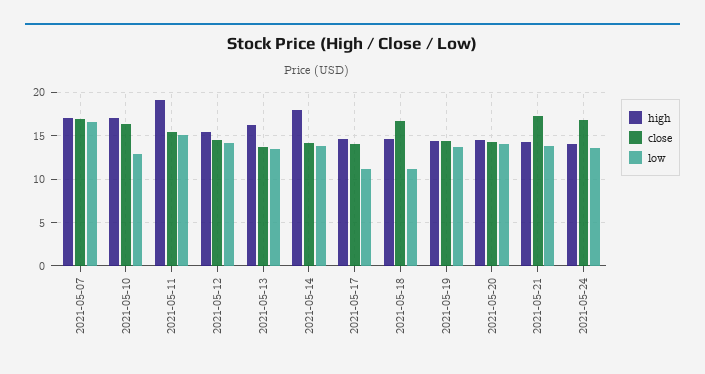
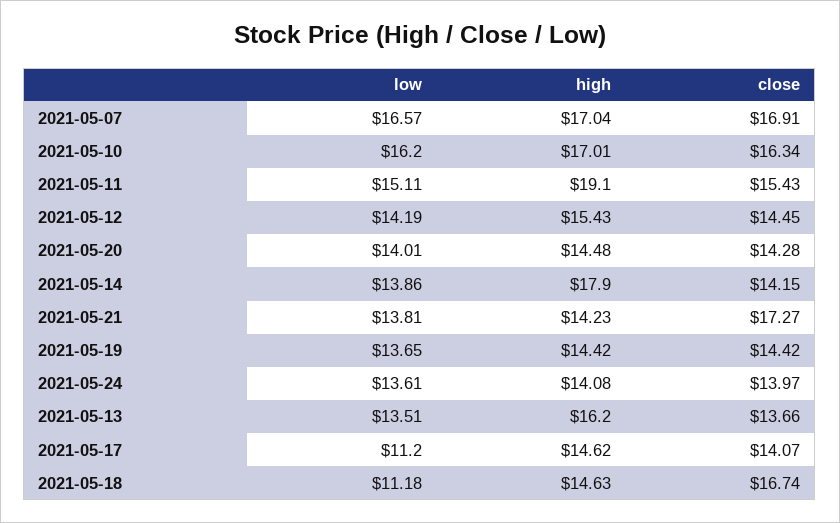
low, 2021-05-10: 13 -> 16.2
close, 2021-05-24: 17 -> 13.97

